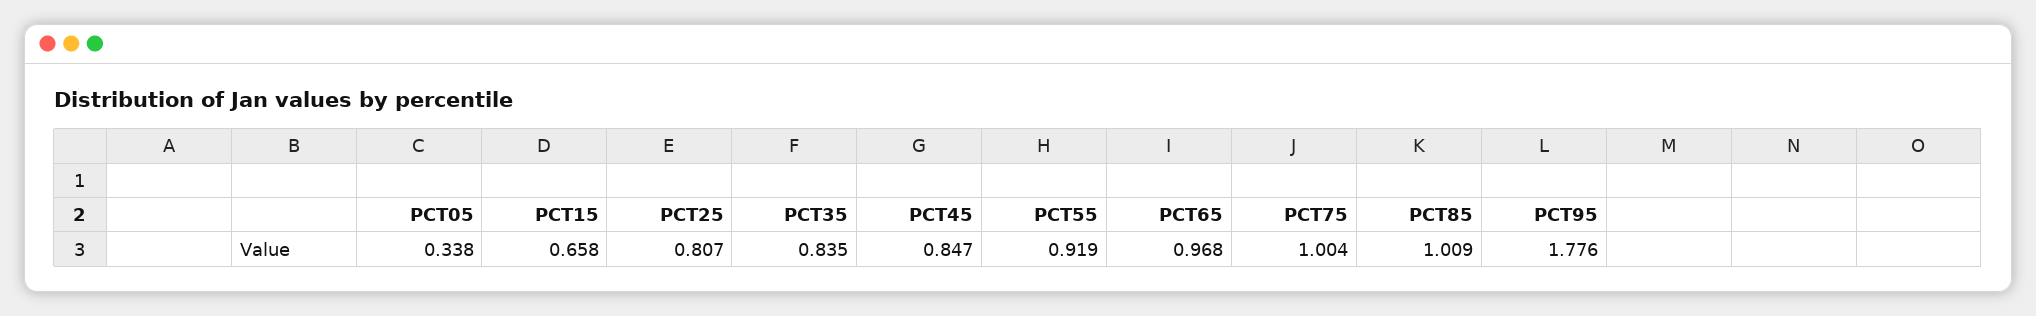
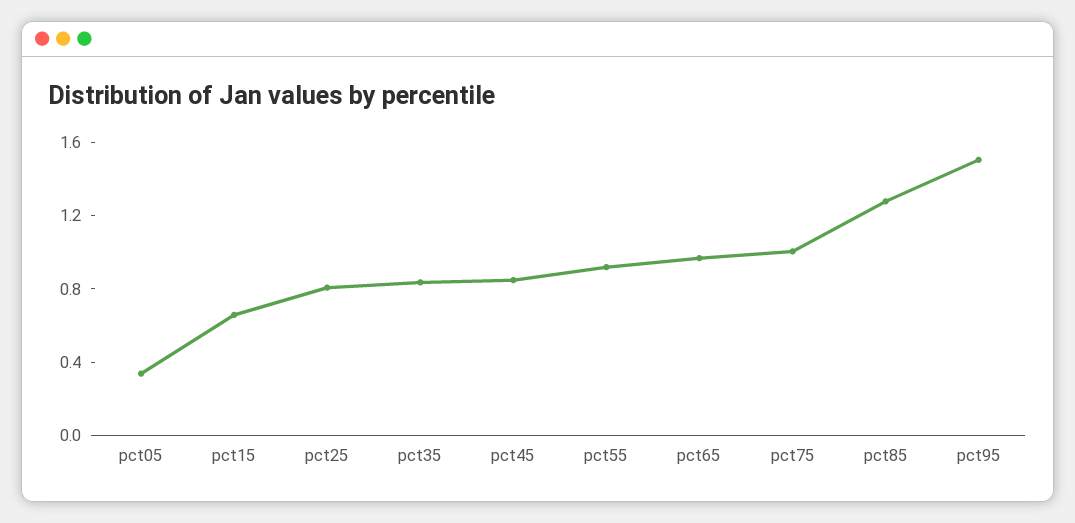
PCT85: 1.009 -> 1.3
PCT95: 1.776 -> 1.5

